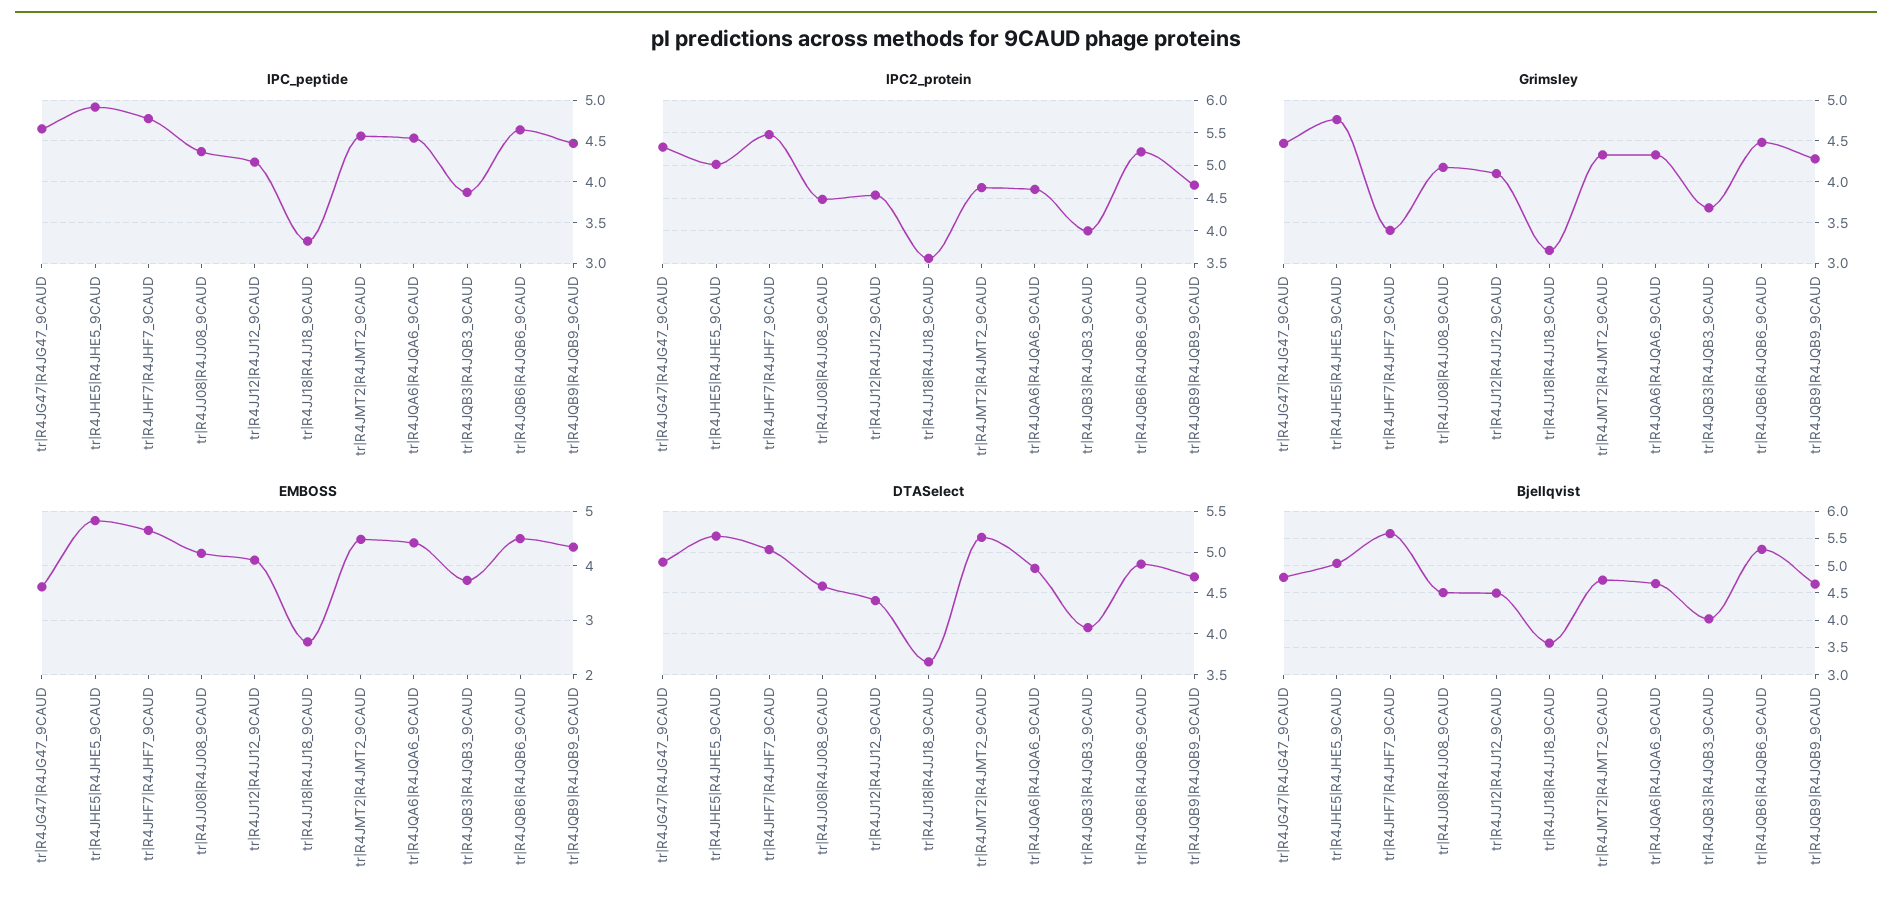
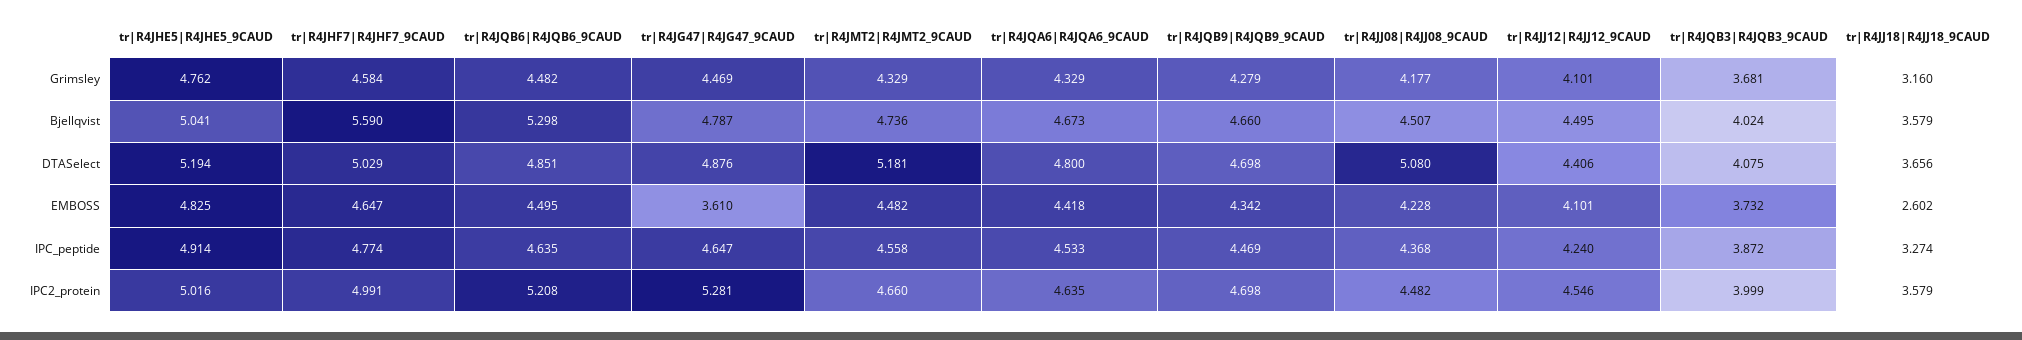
IPC2_protein, tr|R4JHF7|R4JHF7_9CAUD: 5.5 -> 4.991
Grimsley, tr|R4JHF7|R4JHF7_9CAUD: 3.4 -> 4.584
DTASelect, tr|R4JJ08|R4JJ08_9CAUD: 4.6 -> 5.08

